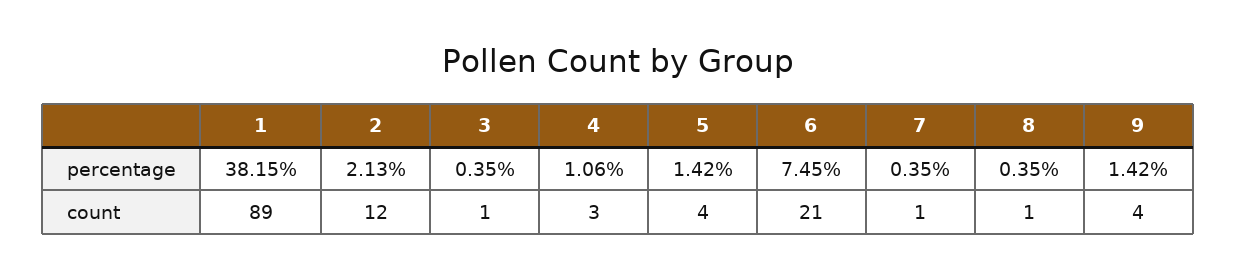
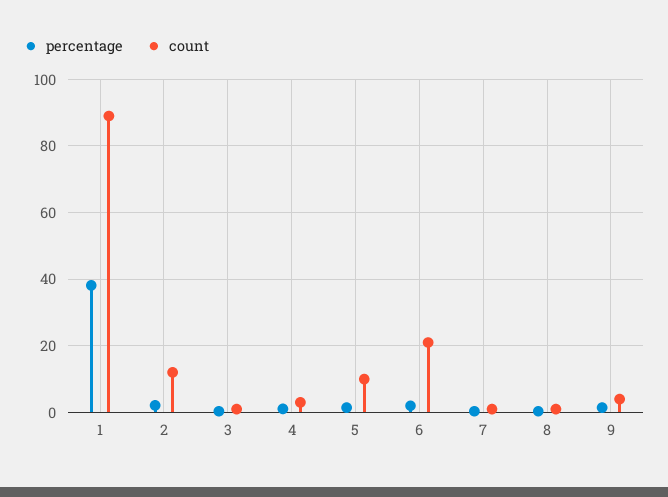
percentage, 6: 7.45 -> 2
count, 5: 4 -> 10

